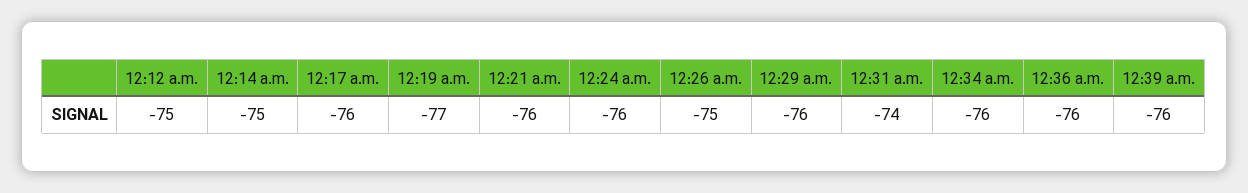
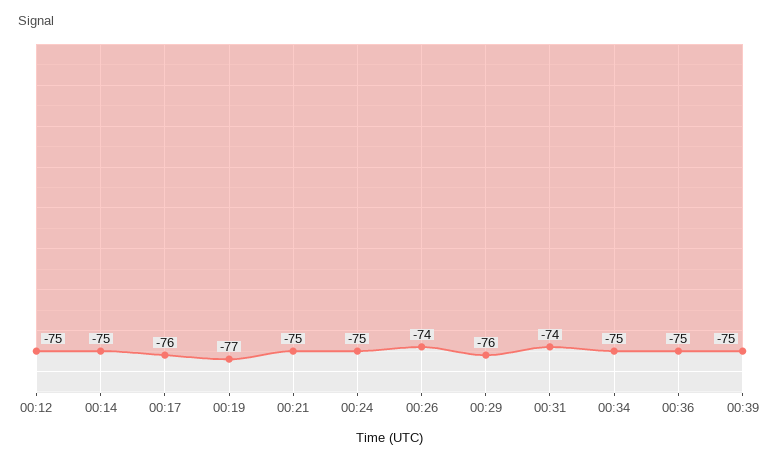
12:21 a.m.: -76 -> -75
12:24 a.m.: -76 -> -75
12:26 a.m.: -75 -> -74
12:34 a.m.: -76 -> -75
12:36 a.m.: -76 -> -75
12:39 a.m.: -76 -> -75

